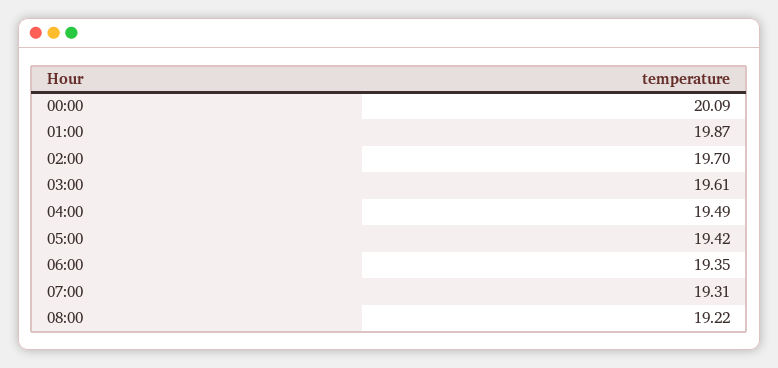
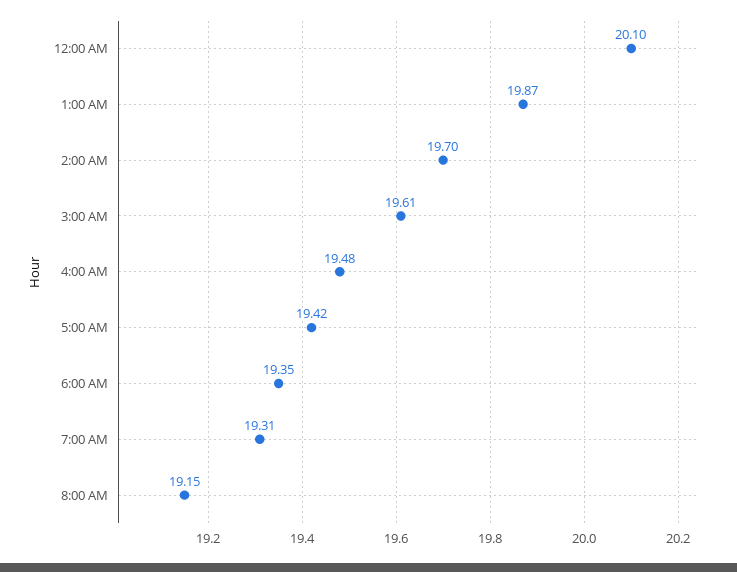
00:00: 20.09 -> 20.1
04:00: 19.49 -> 19.48
08:00: 19.22 -> 19.15

